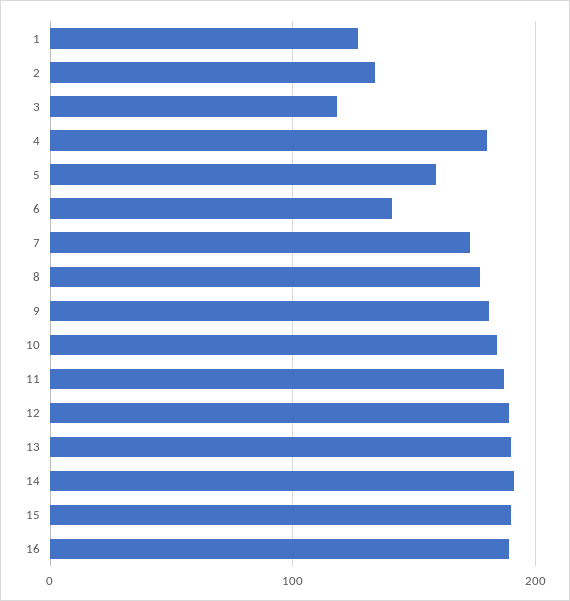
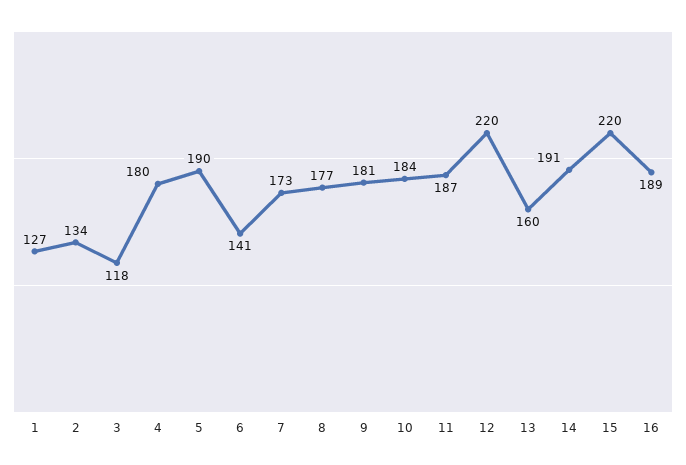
5: 160 -> 190
12: 190 -> 220
13: 190 -> 160
15: 190 -> 220

